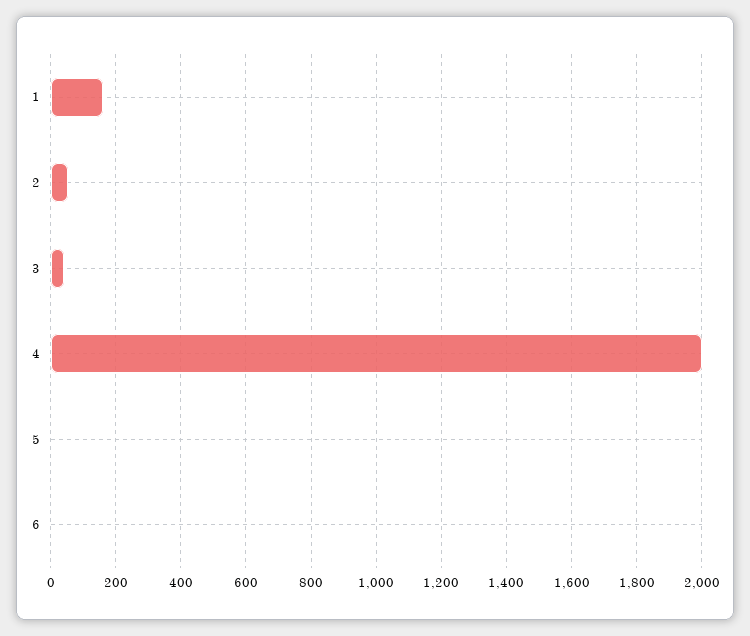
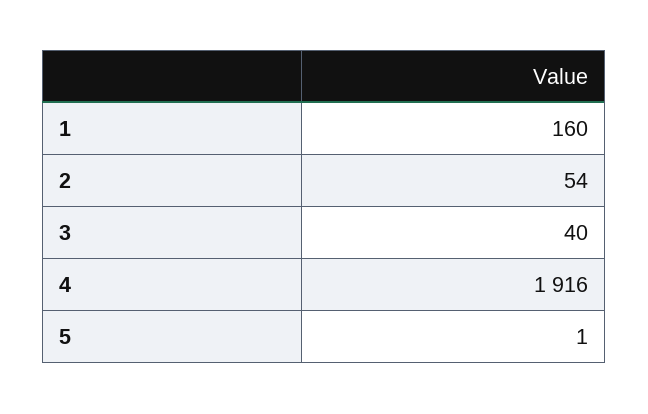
4: 2000 -> 1916
6: 0 -> none

